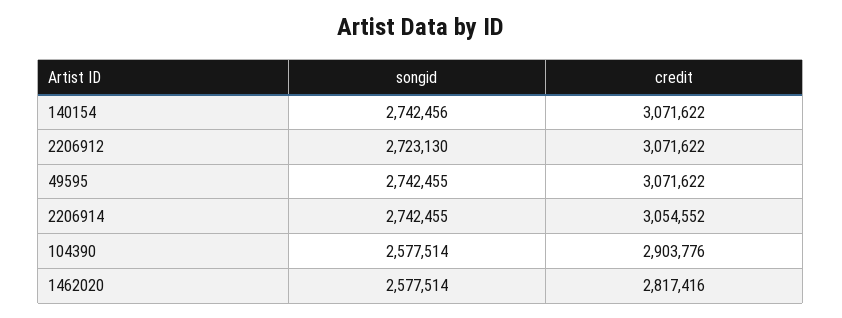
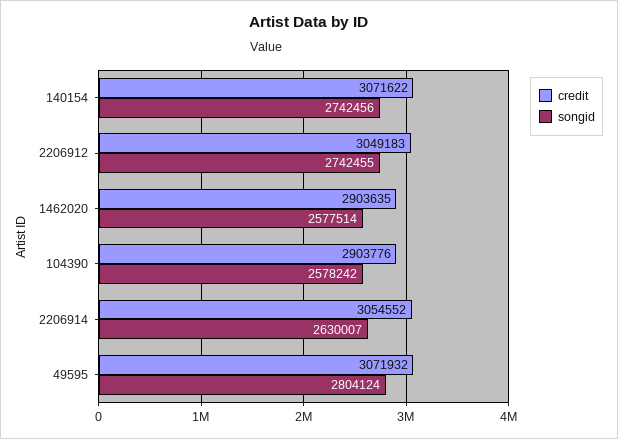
songid, 2206912: 2723130 -> 2742455
credit, 2206912: 3071622 -> 3049183
songid, 49595: 2742455 -> 2804124
credit, 49595: 3071622 -> 3071932
songid, 2206914: 2742455 -> 2630007
songid, 104390: 2577514 -> 2578242
credit, 1462020: 2817416 -> 2903635

